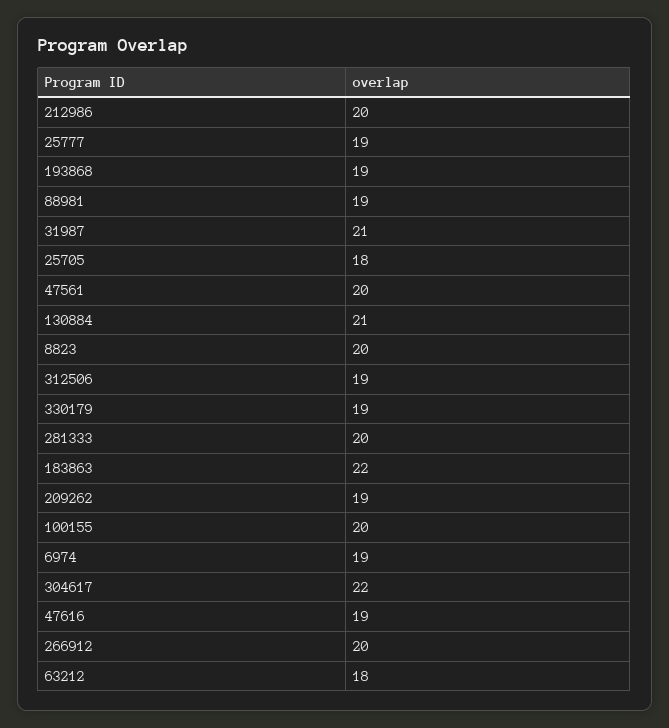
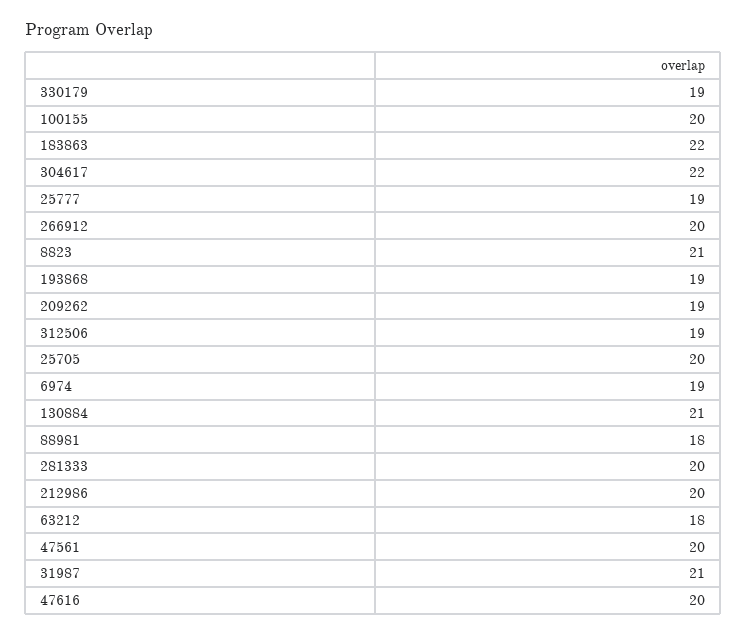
88981: 19 -> 18
25705: 18 -> 20
8823: 20 -> 21
47616: 19 -> 20

